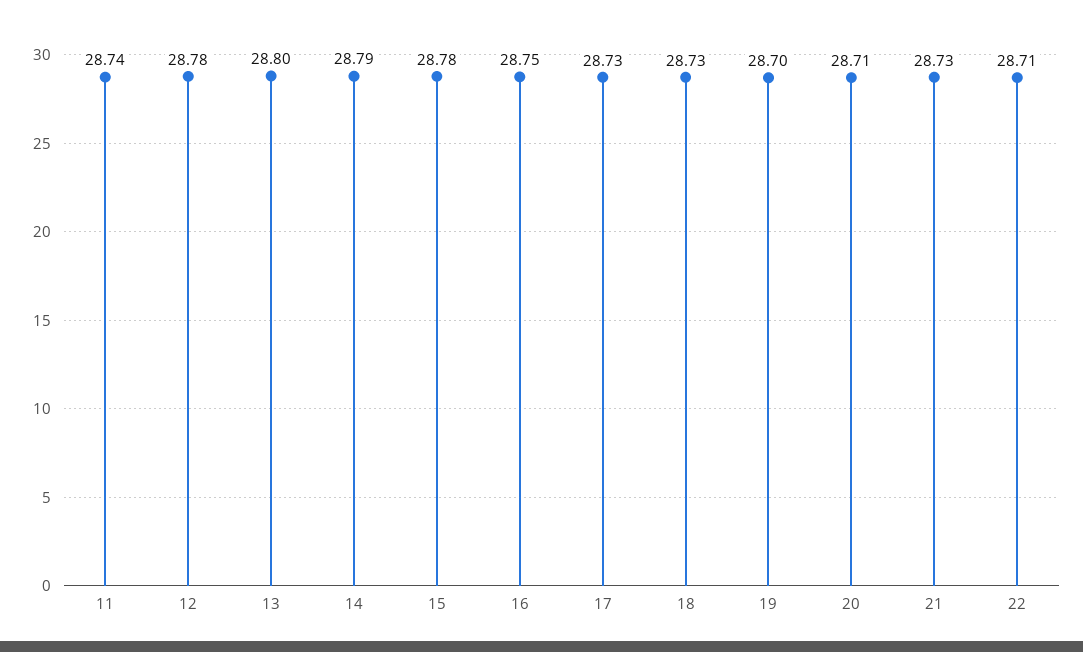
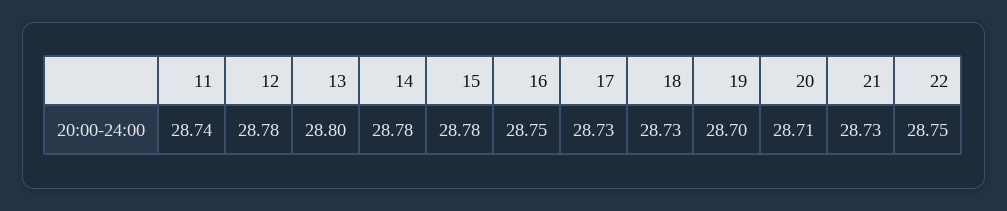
14: 28.79 -> 28.78
22: 28.71 -> 28.75

